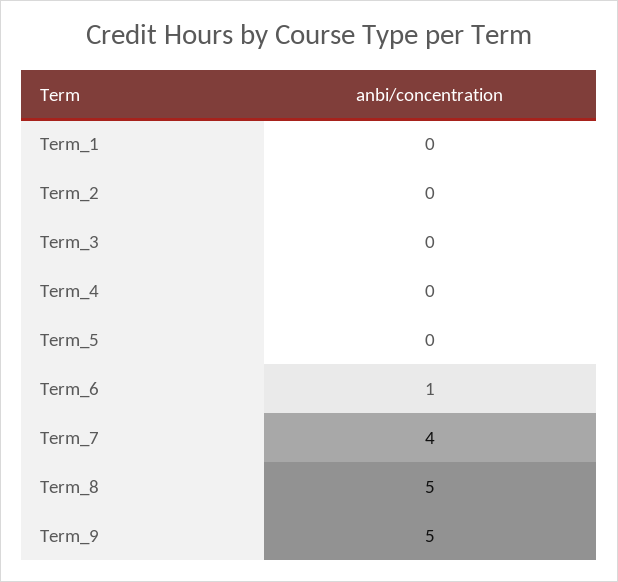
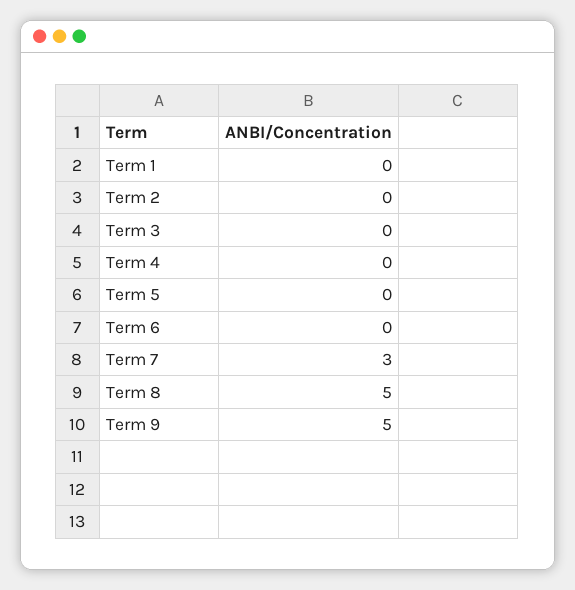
Term_6: 1 -> 0
Term_7: 4 -> 3

